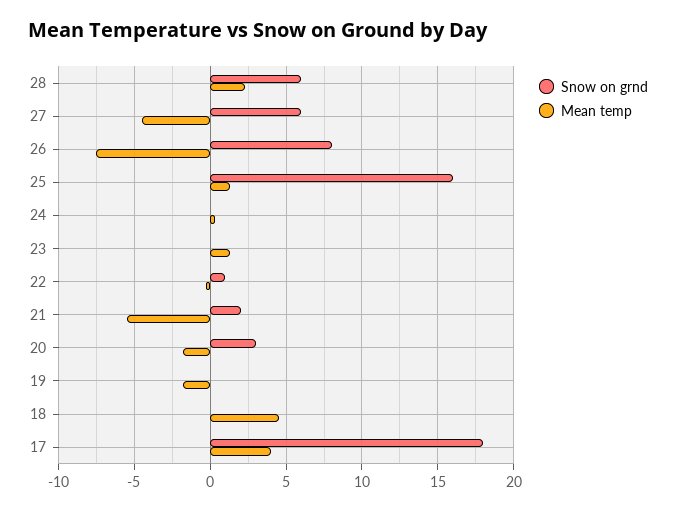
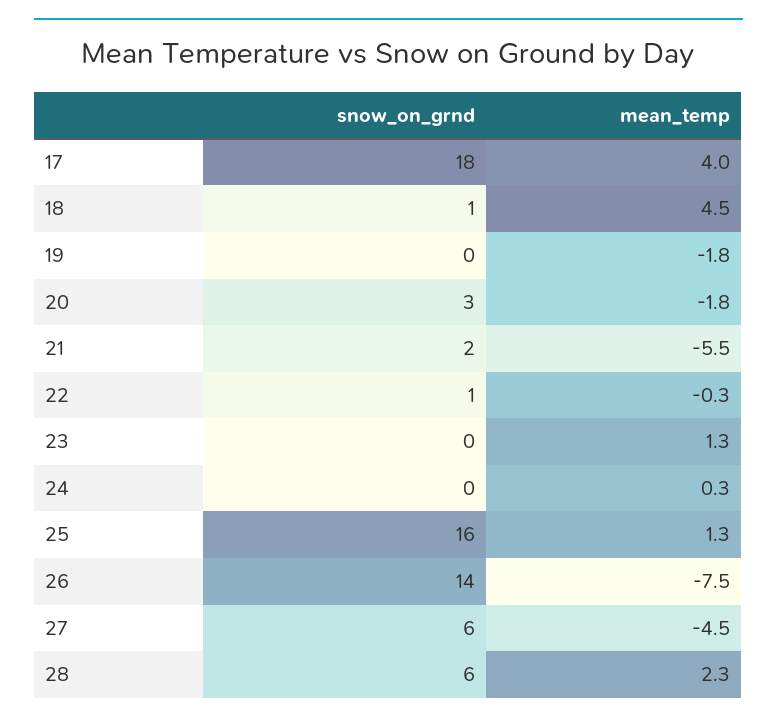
Snow on grnd, 26: 8 -> 14
Snow on grnd, 18: 0 -> 1

